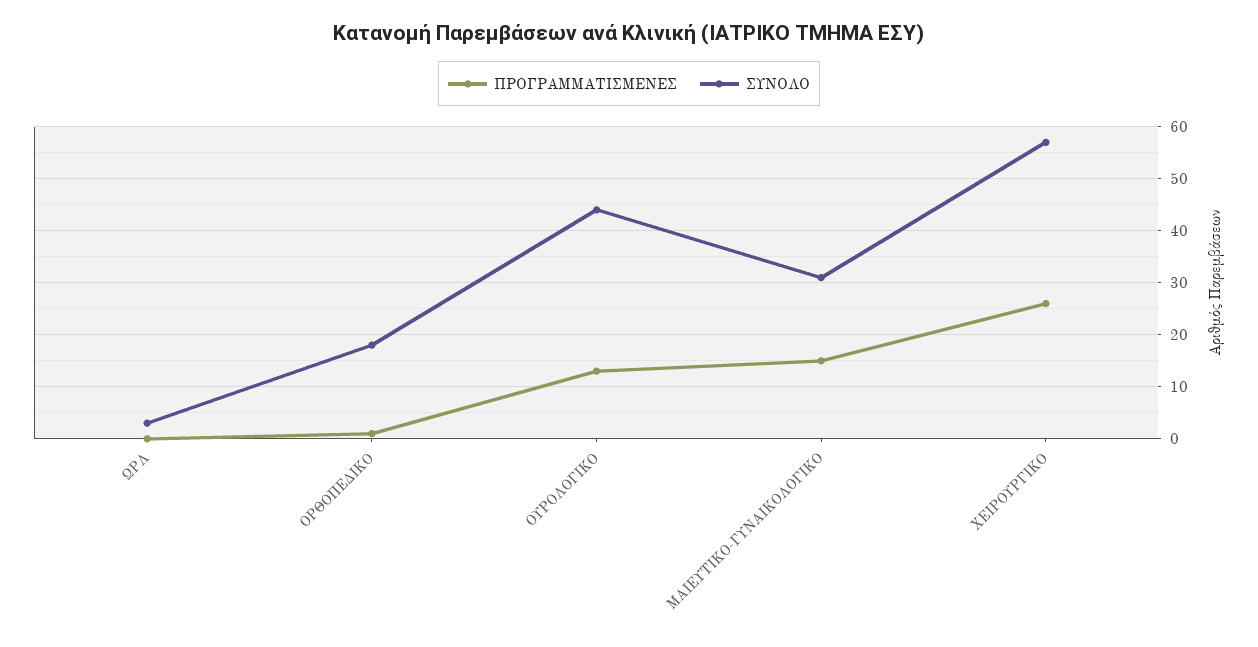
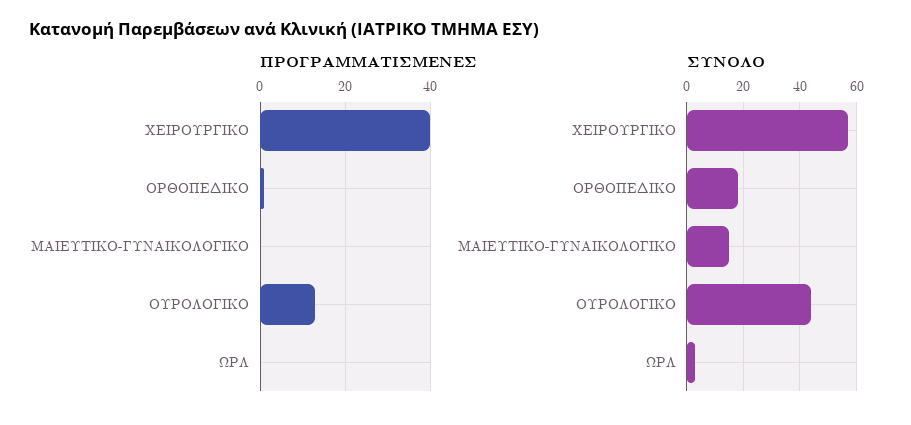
ΠΡΟΓΡΑΜΜΑΤΙΣΜΕΝΕΣ, ΜΑΙΕΥΤΙΚΟ-ΓΥΝΑΙΚΟΛΟΓΙΚΟ: 15 -> 0
ΣΥΝΟΛΟ, ΜΑΙΕΥΤΙΚΟ-ΓΥΝΑΙΚΟΛΟΓΙΚΟ: 30 -> 15
ΠΡΟΓΡΑΜΜΑΤΙΣΜΕΝΕΣ, ΧΕΙΡΟΥΡΓΙΚΟ: 25 -> 40

